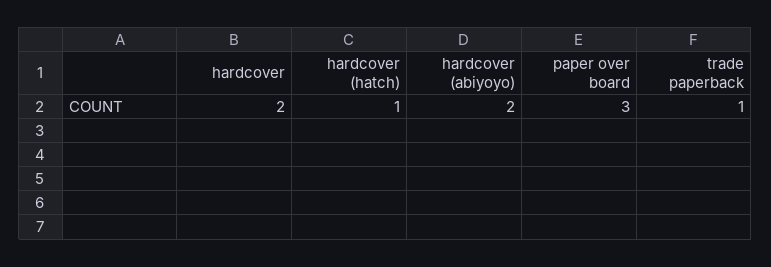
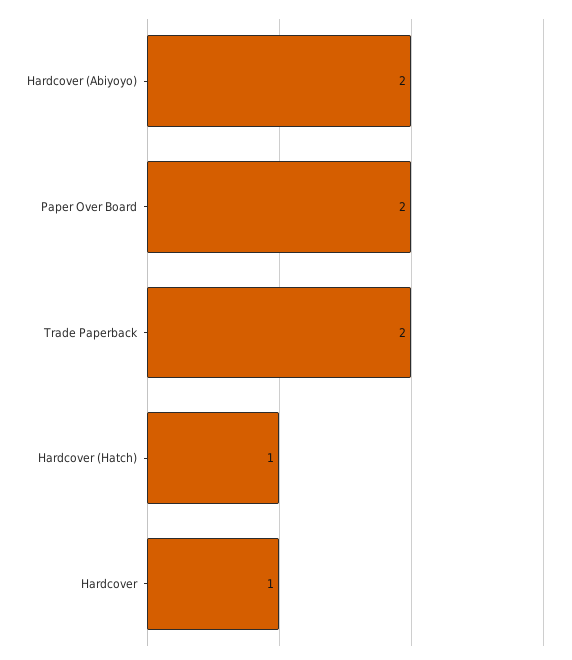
hardcover: 2 -> 1
paper over board: 3 -> 2
trade paperback: 1 -> 2

